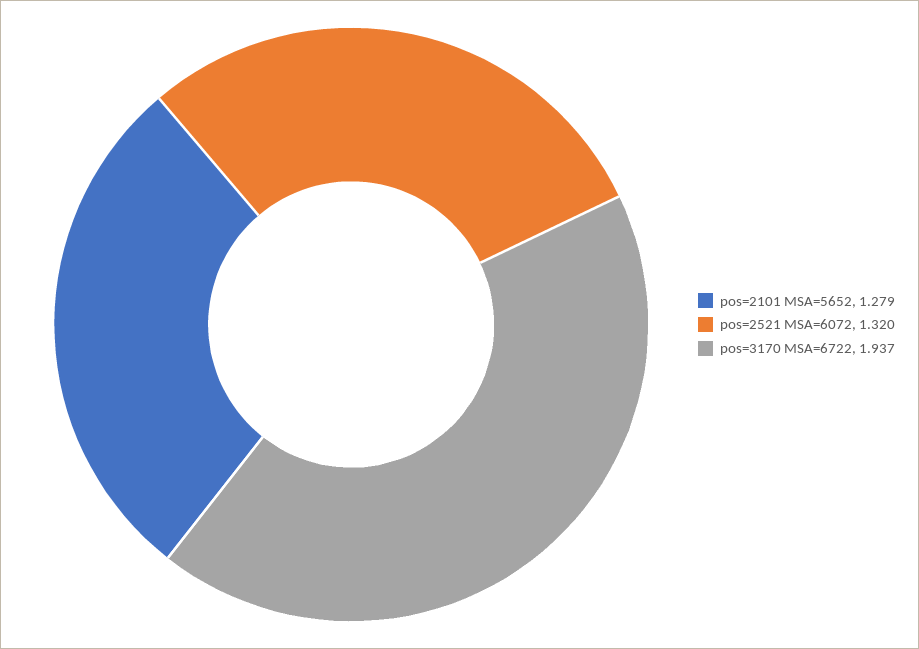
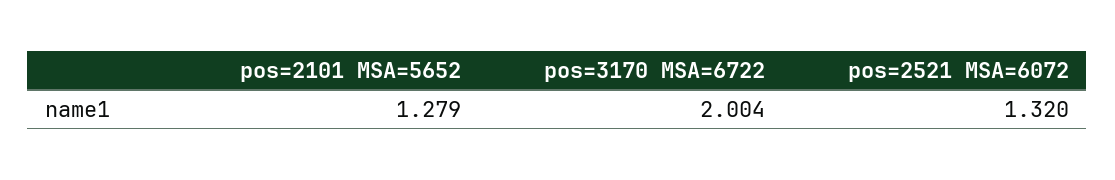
pos=3170 MSA=6722: 1.937 -> 2.004

